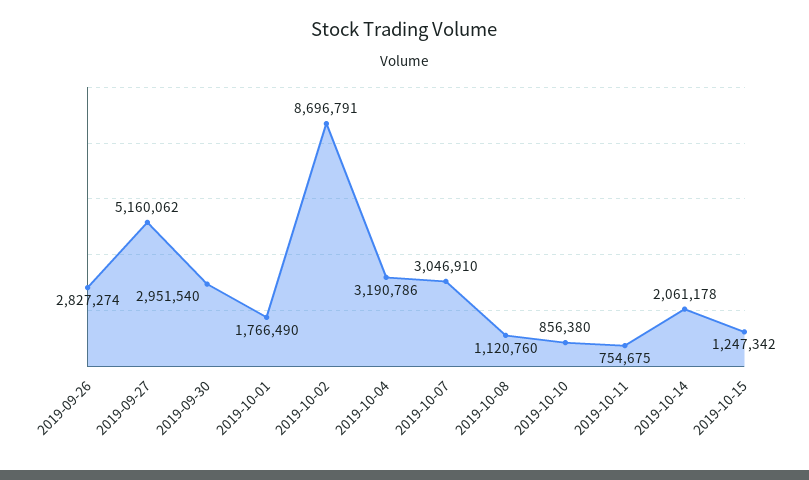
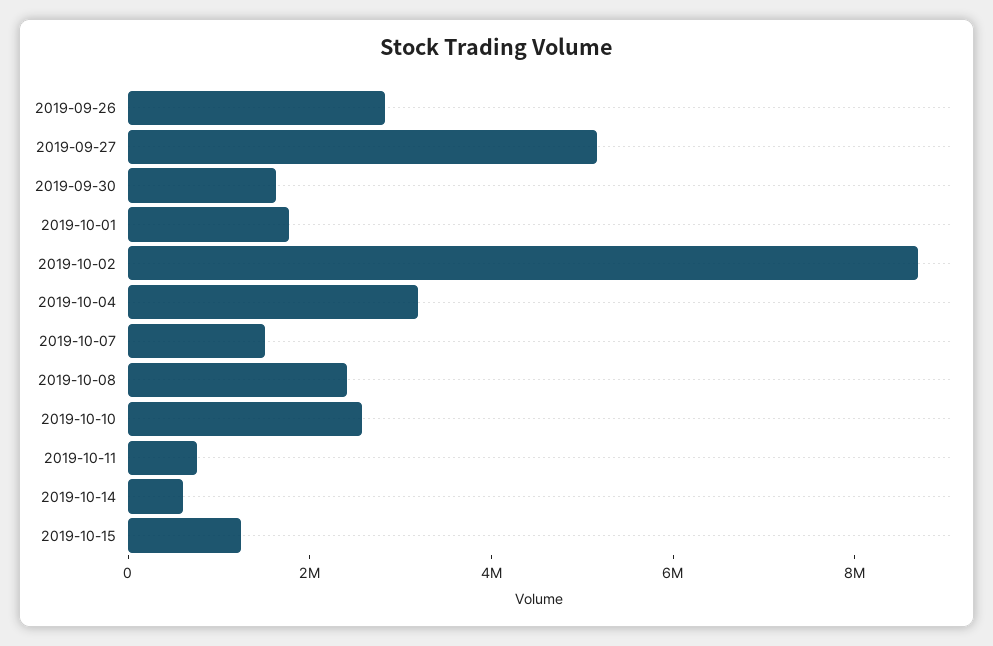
2019-09-30: 2951540 -> 1500000
2019-10-07: 3046910 -> 1500000
2019-10-08: 1120760 -> 2500000
2019-10-10: 856380 -> 2500000
2019-10-14: 2061178 -> 500000

